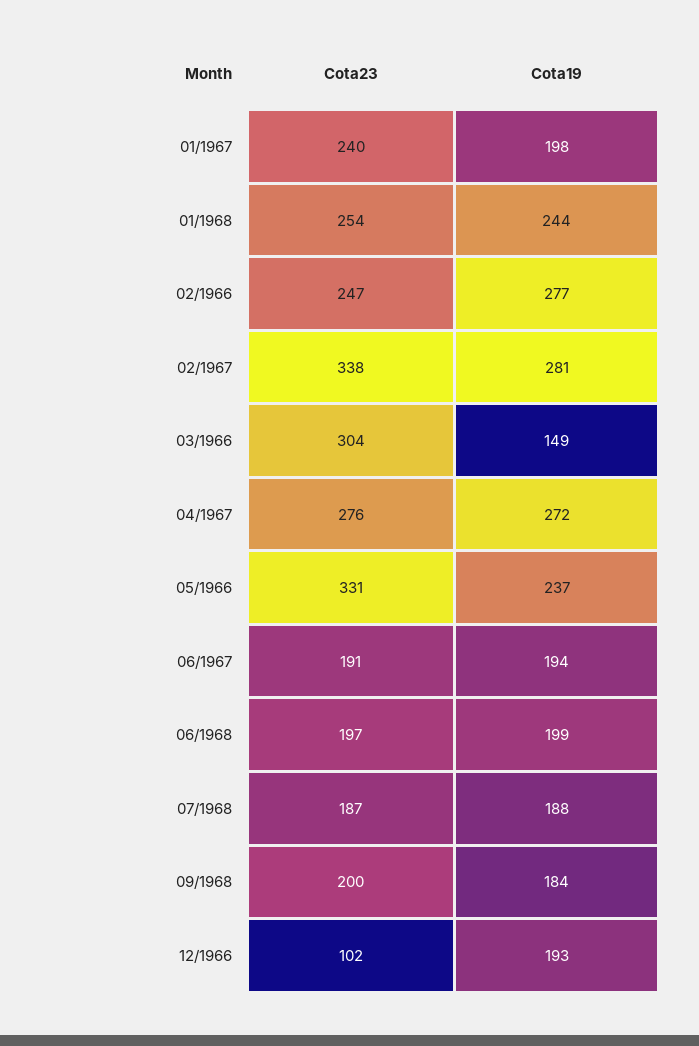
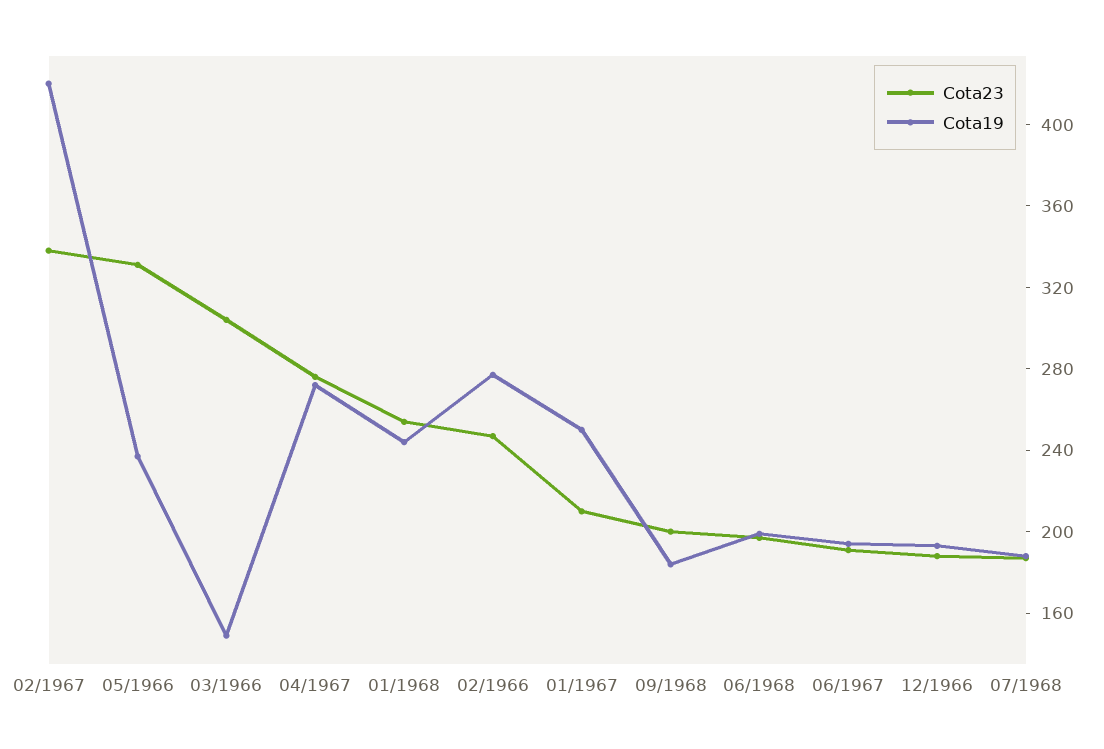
Cota23, 01/1967: 240 -> 210
Cota19, 01/1967: 198 -> 250
Cota19, 02/1967: 281 -> 420
Cota23, 12/1966: 102 -> 190

